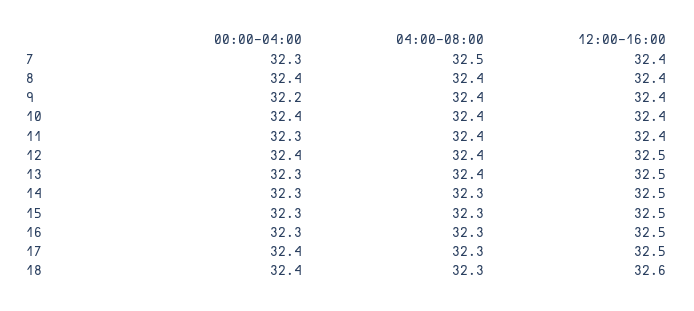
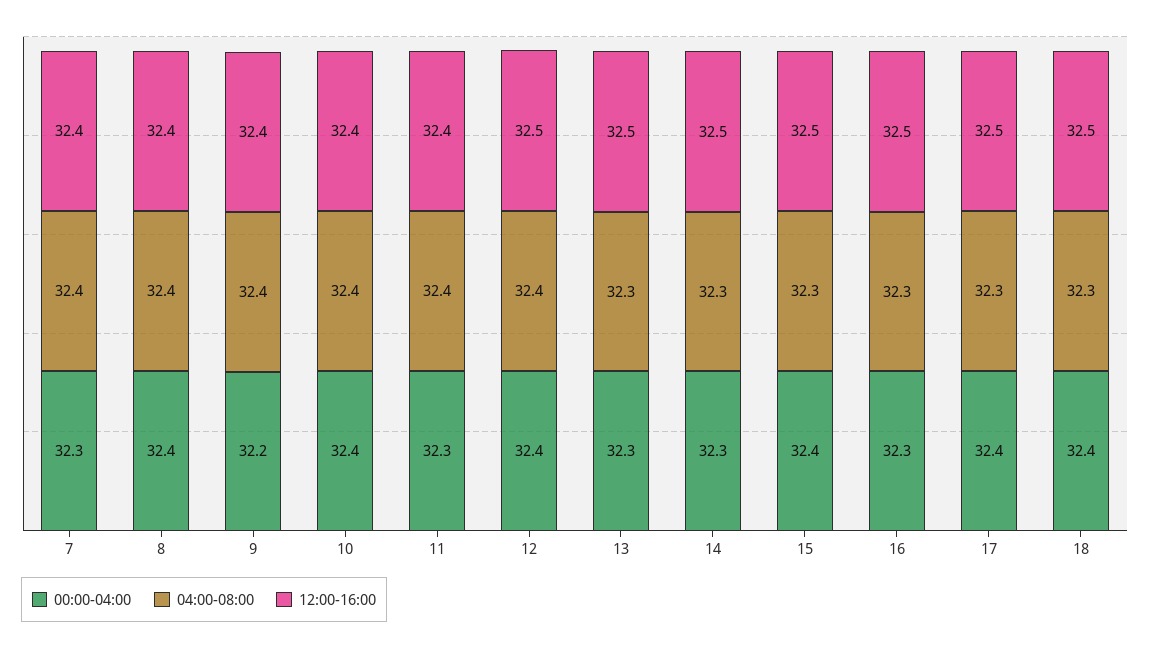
04:00-08:00, 7: 32.5 -> 32.4
04:00-08:00, 13: 32.4 -> 32.3
00:00-04:00, 15: 32.3 -> 32.4
12:00-16:00, 18: 32.6 -> 32.5

